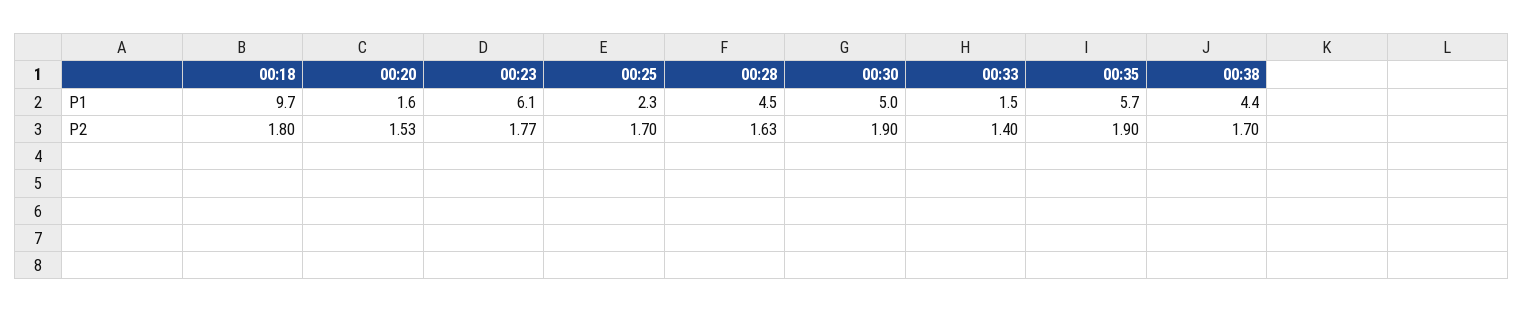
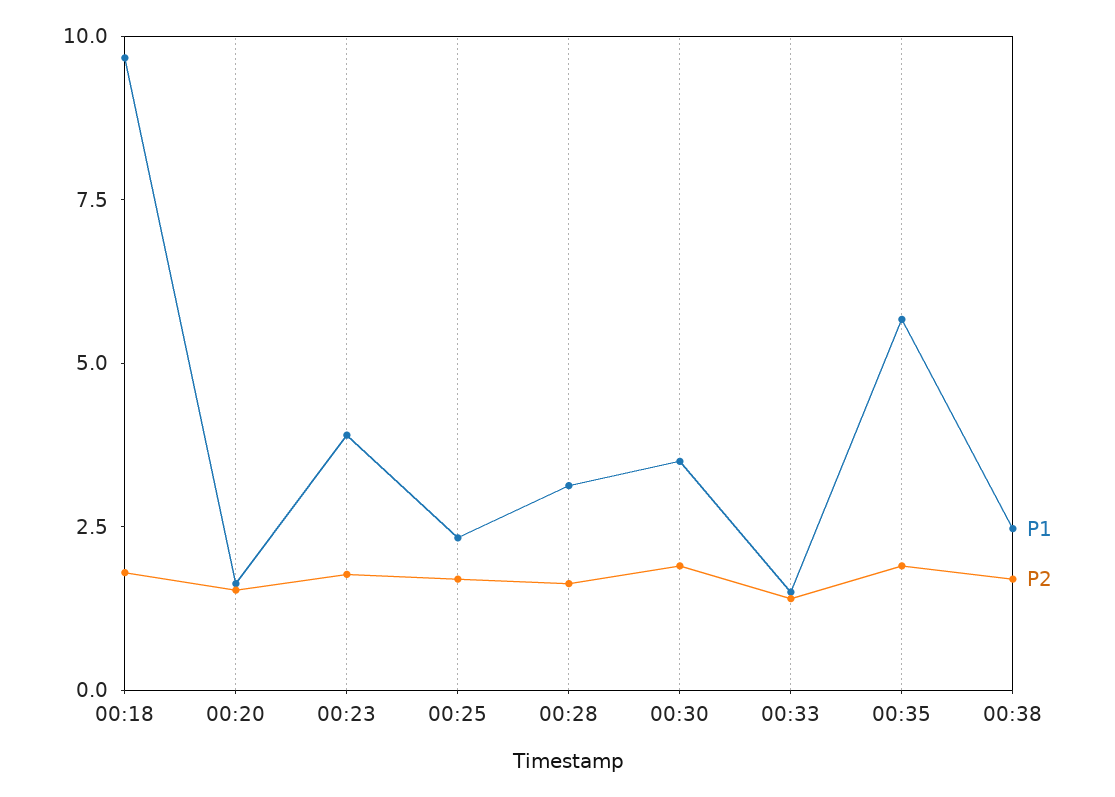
P1, 00:23: 6.1 -> 4
P1, 00:28: 4.5 -> 3
P1, 00:30: 5 -> 3.5
P1, 00:38: 4.4 -> 2.5

